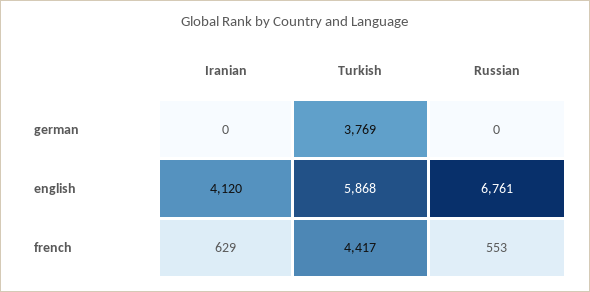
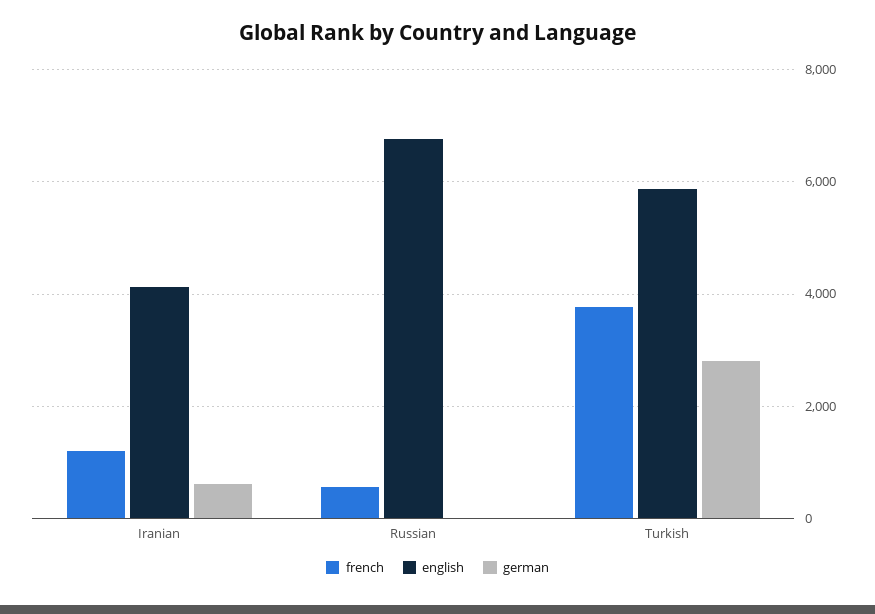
german, Iranian: 0 -> 600
german, Turkish: 3769 -> 2800
french, Iranian: 629 -> 1200
french, Turkish: 4417 -> 3800

